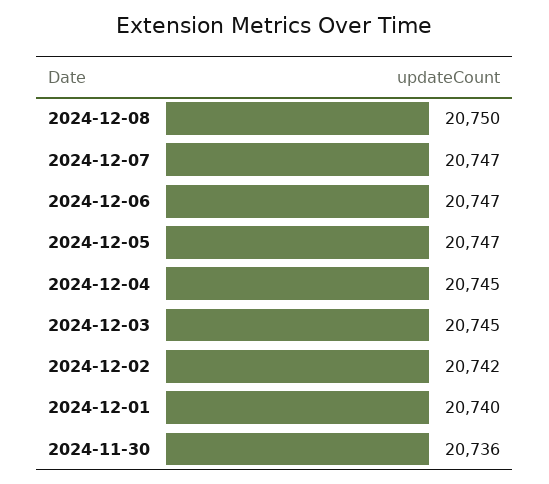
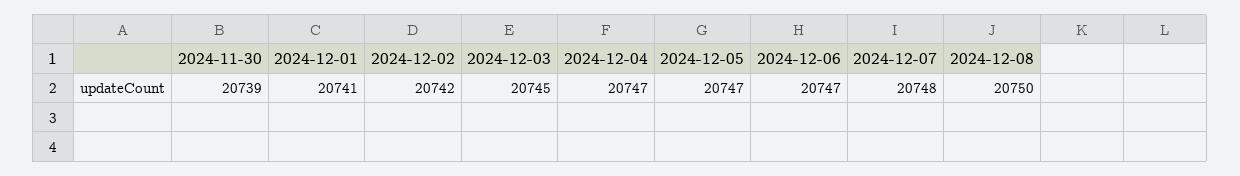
2024-12-07: 20747 -> 20748
2024-12-04: 20745 -> 20747
2024-12-01: 20740 -> 20741
2024-11-30: 20736 -> 20739

